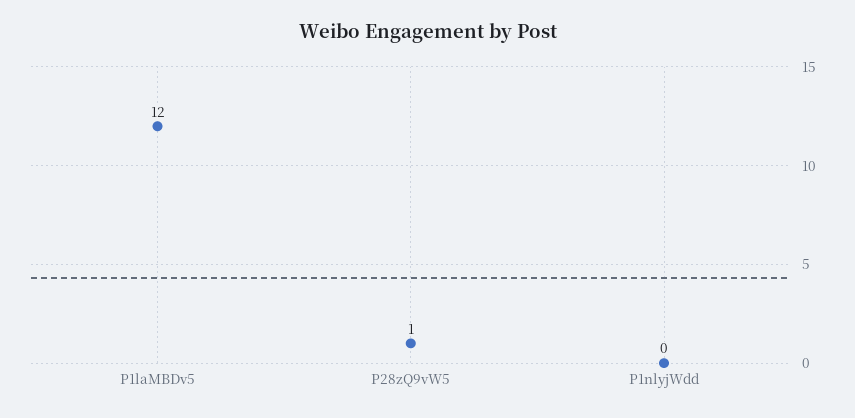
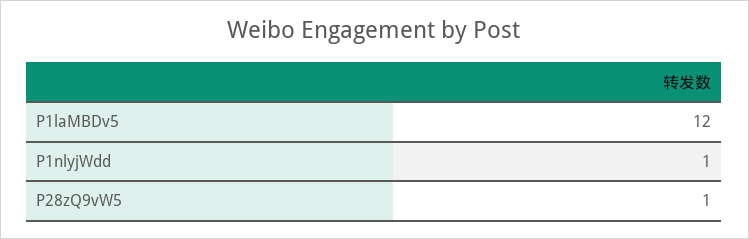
P1nlyjWdd: 0 -> 1

